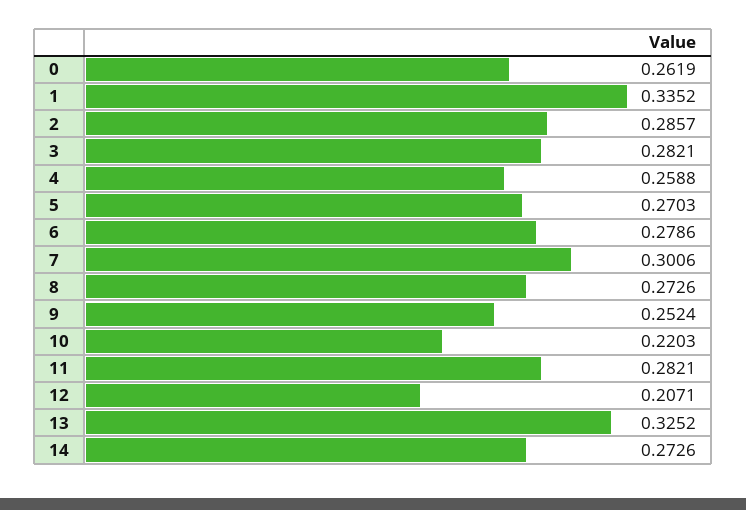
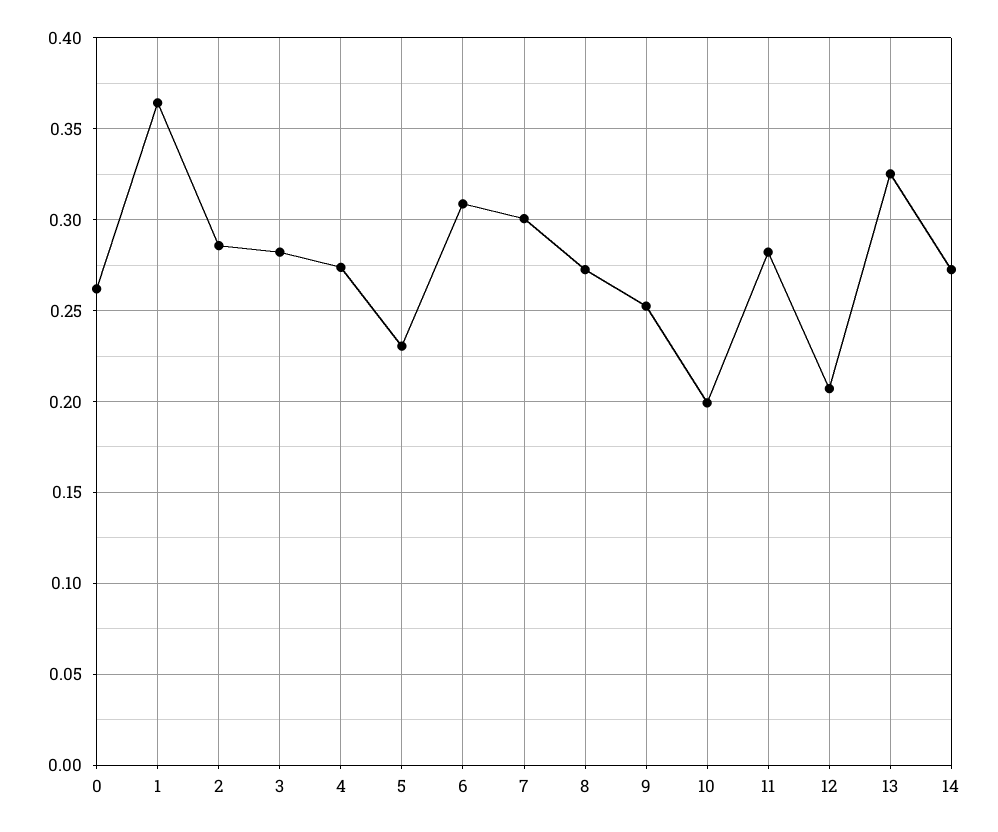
1: 0.3352 -> 0.365
4: 0.2588 -> 0.275
5: 0.2703 -> 0.23
6: 0.2786 -> 0.31
10: 0.2203 -> 0.2

